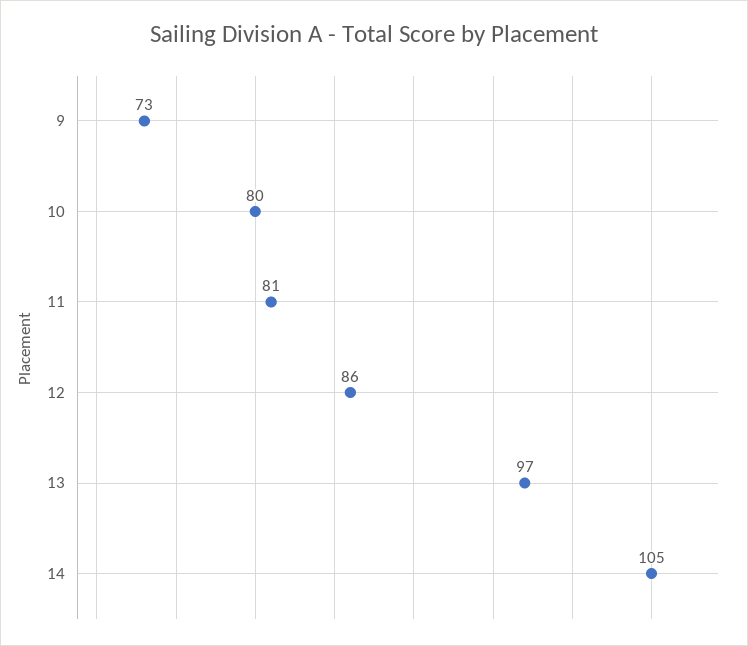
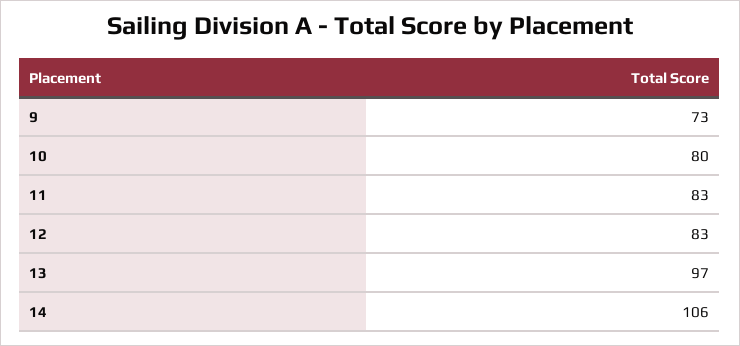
11: 81 -> 83
12: 86 -> 83
14: 105 -> 106

